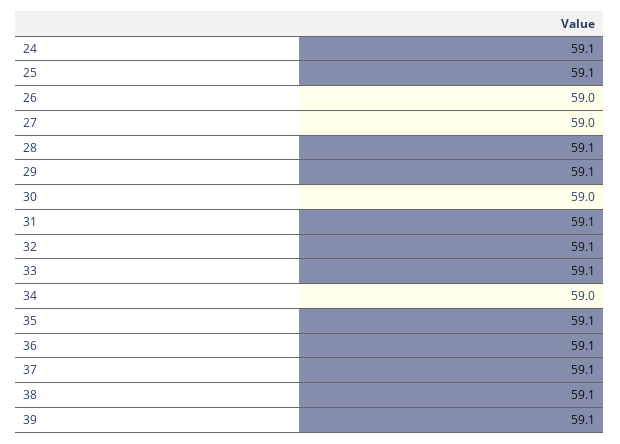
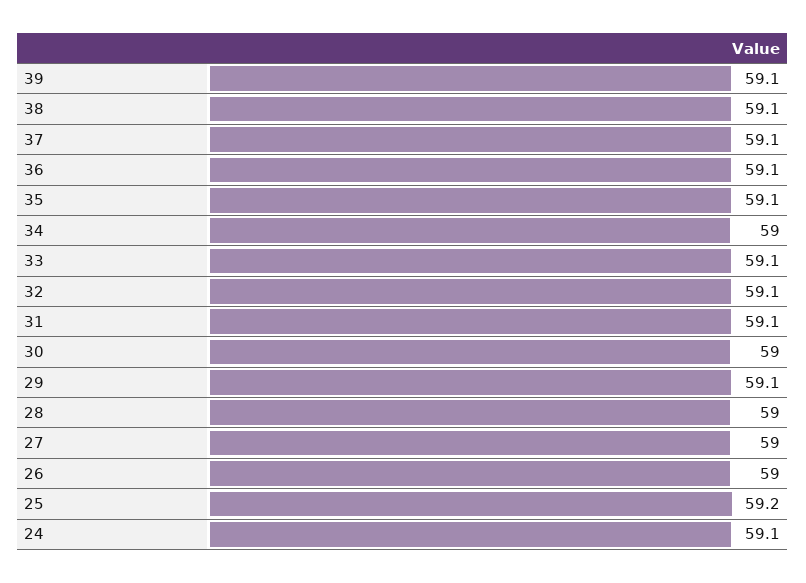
25: 59.1 -> 59.2
28: 59.1 -> 59

